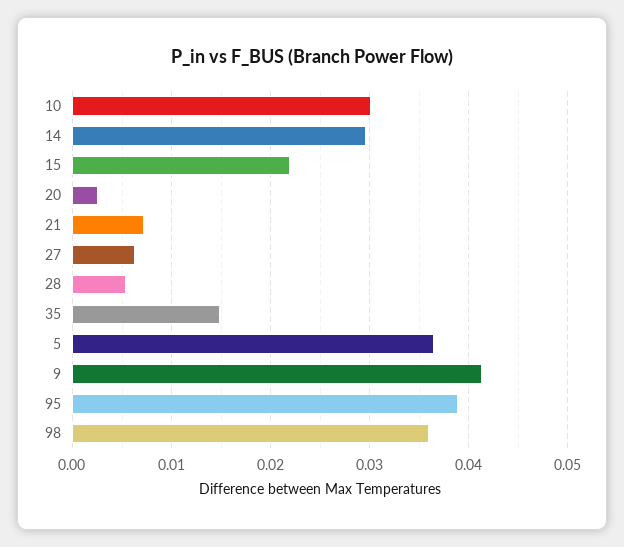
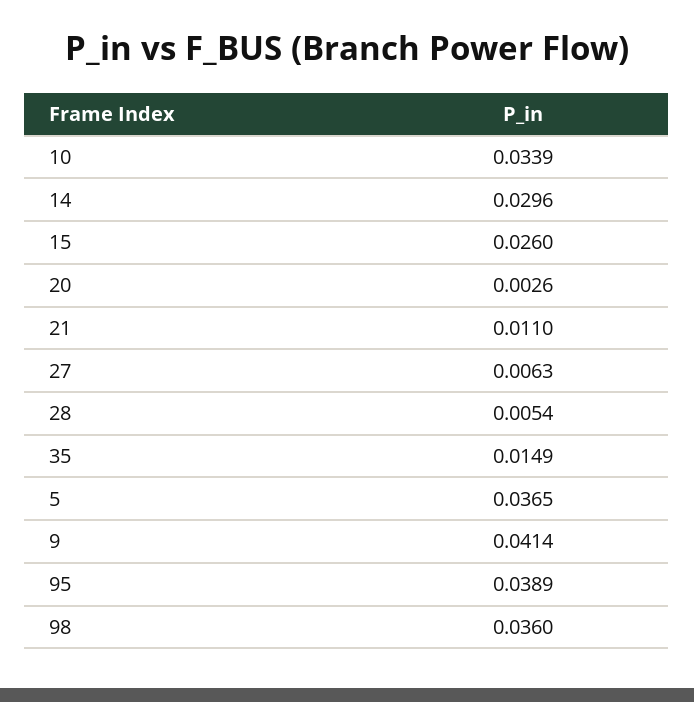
10: 0.03 -> 0.0339
15: 0.022 -> 0.026
21: 0.007 -> 0.011

